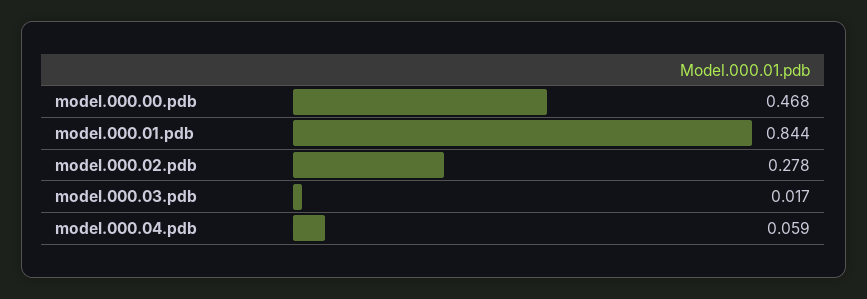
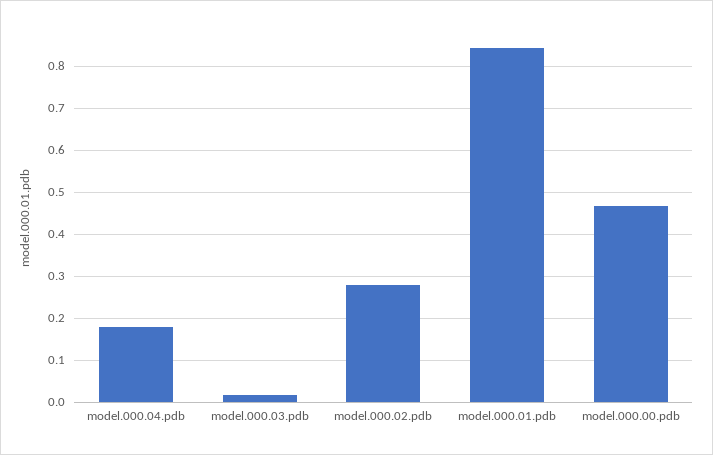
model.000.04.pdb: 0.059 -> 0.18

